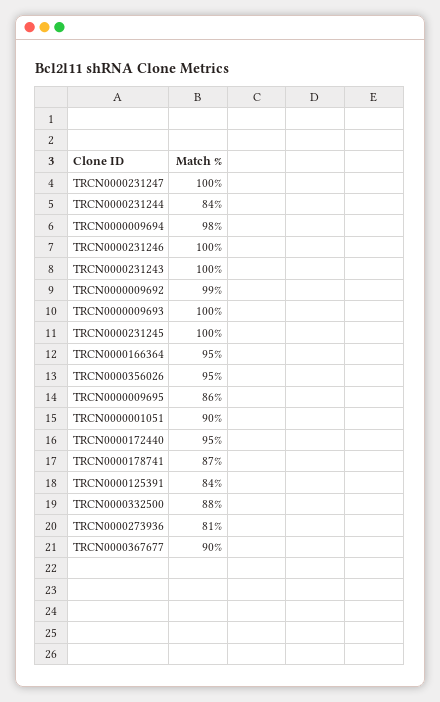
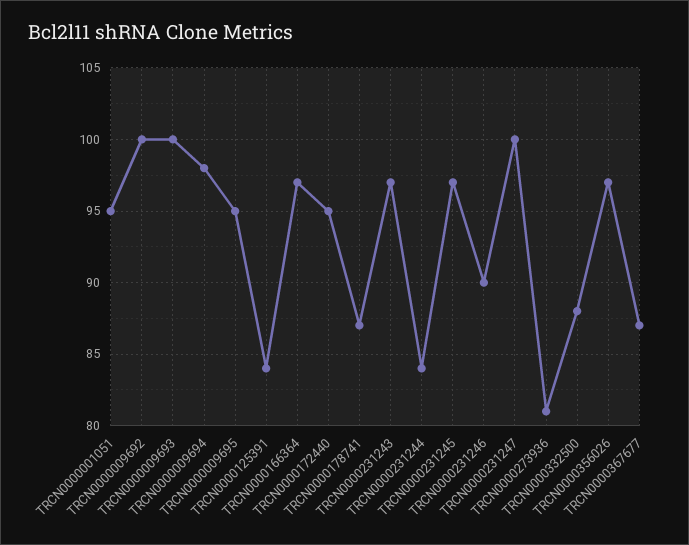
TRCN0000231246: 100 -> 90
TRCN0000231243: 100 -> 97
TRCN0000009692: 99 -> 100
TRCN0000231245: 100 -> 97
TRCN0000166364: 95 -> 97
TRCN0000356026: 95 -> 97
TRCN0000009695: 86 -> 95
TRCN0000001051: 90 -> 95
TRCN0000367677: 90 -> 87

